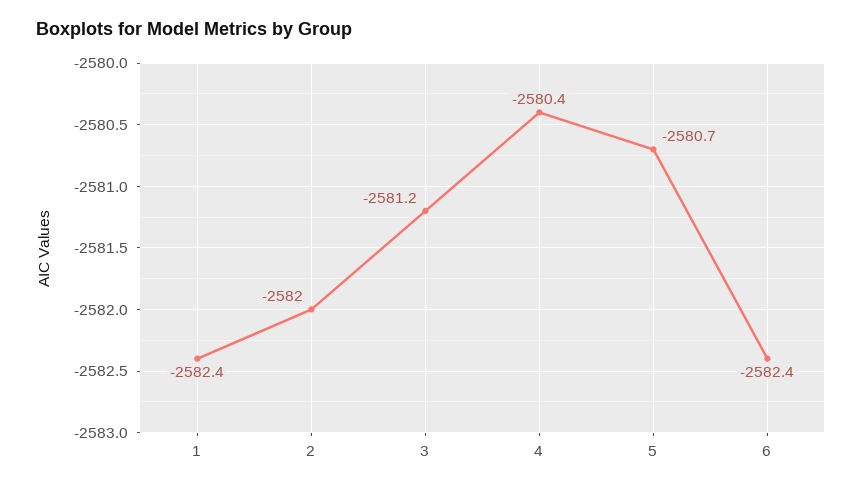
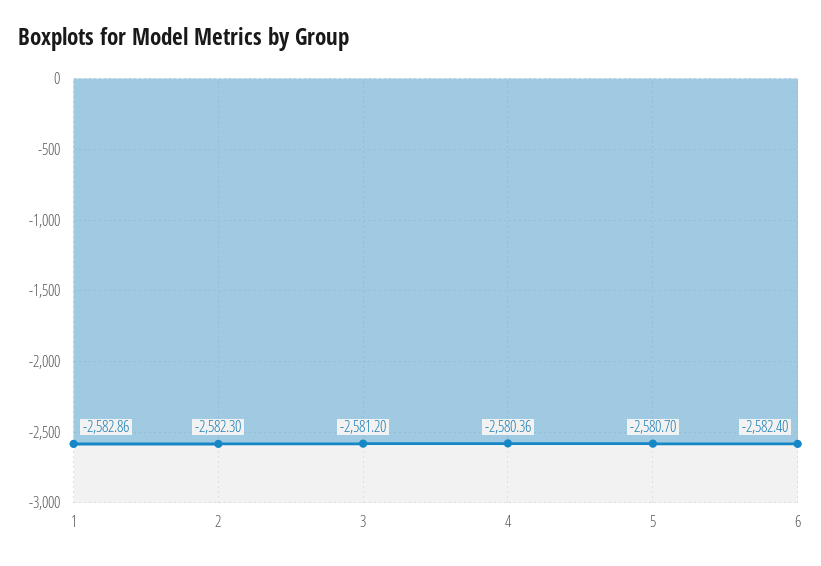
1: -2582.4 -> -2582.86
2: -2582 -> -2582.3
4: -2580.4 -> -2580.36

